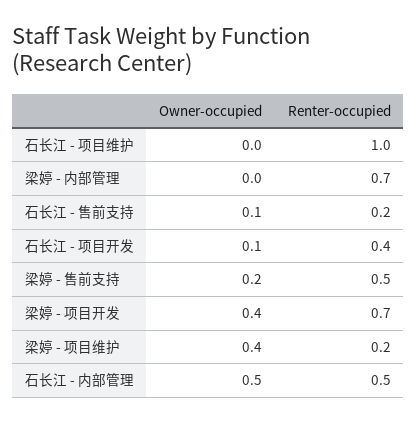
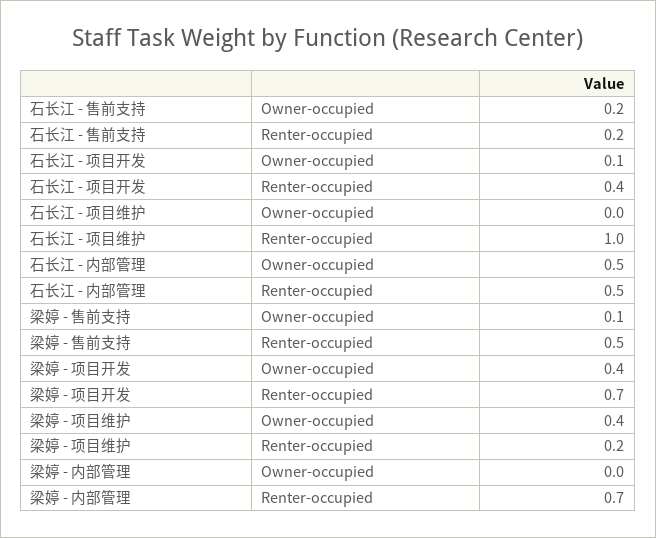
Owner-occupied, 石长江 - 售前支持: 0.1 -> 0.2
Owner-occupied, 梁婷 - 售前支持: 0.2 -> 0.1

